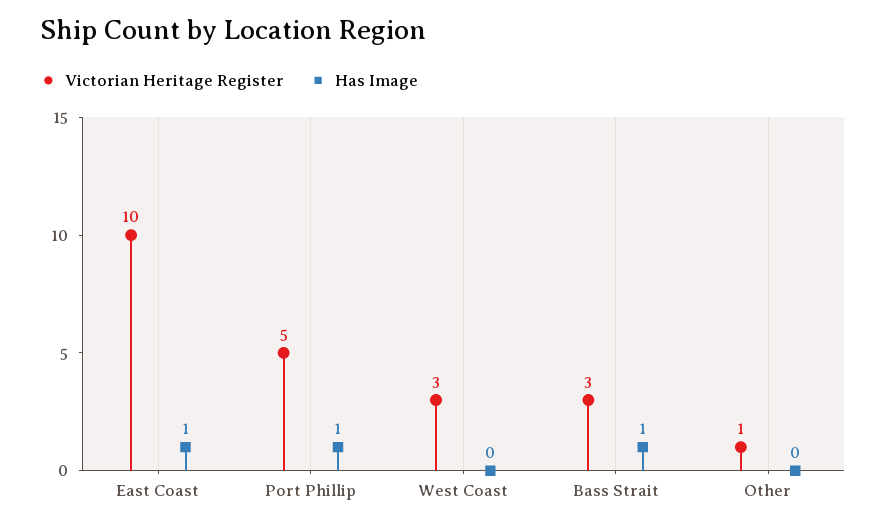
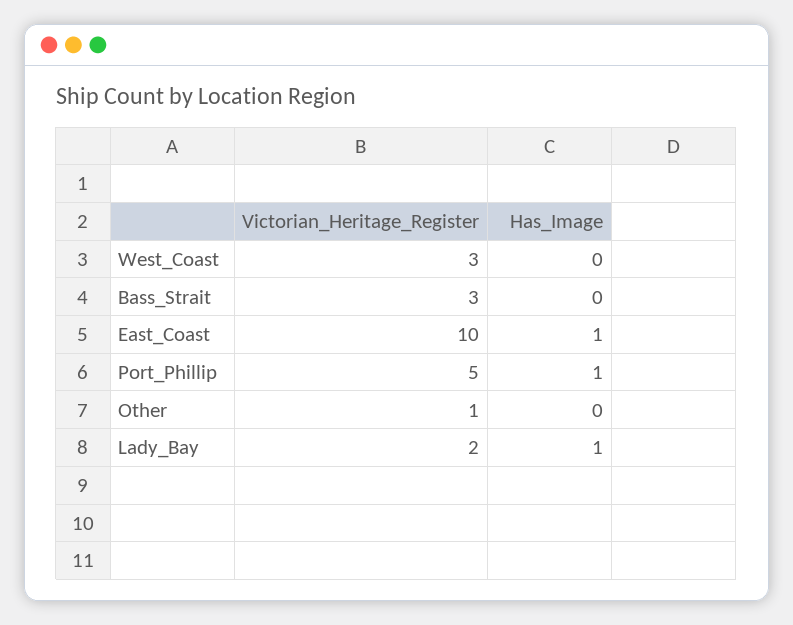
Has Image, Bass Strait: 1 -> 0
Victorian Heritage Register, Lady_Bay: none -> 2
Has Image, Lady_Bay: none -> 1

